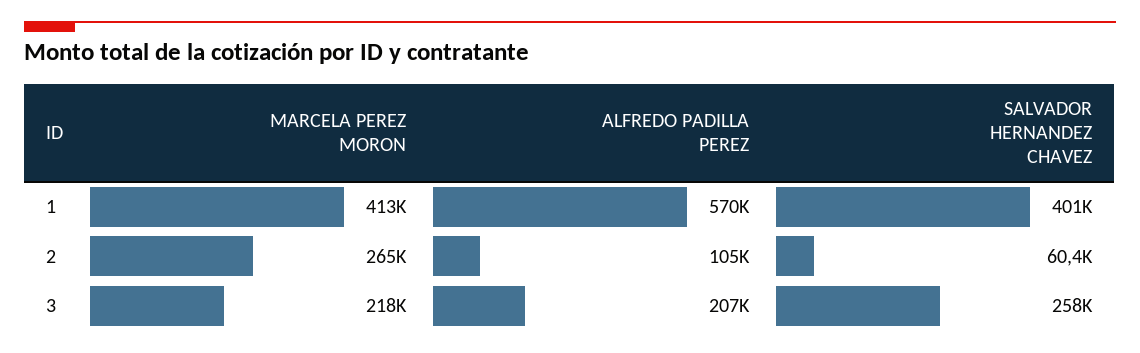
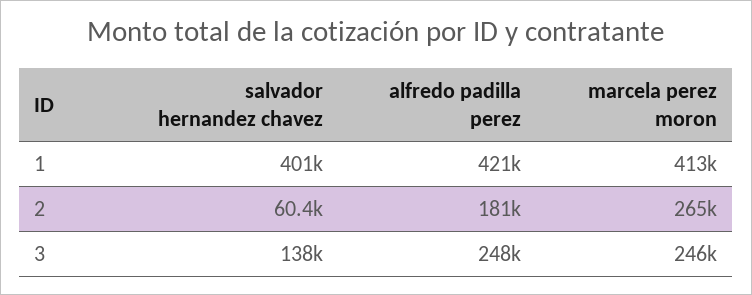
ALFREDO PADILLA PEREZ, 1: 570000 -> 421000
ALFREDO PADILLA PEREZ, 2: 105000 -> 181000
MARCELA PEREZ MORON, 3: 218000 -> 246000
ALFREDO PADILLA PEREZ, 3: 207000 -> 248000
SALVADOR HERNANDEZ CHAVEZ, 3: 258000 -> 138000

